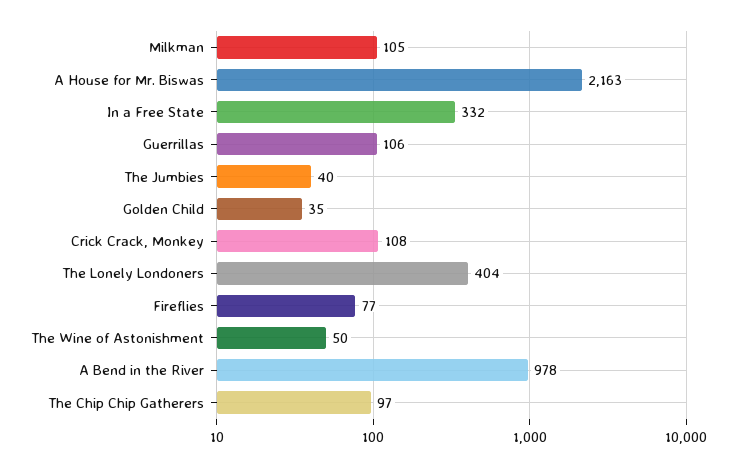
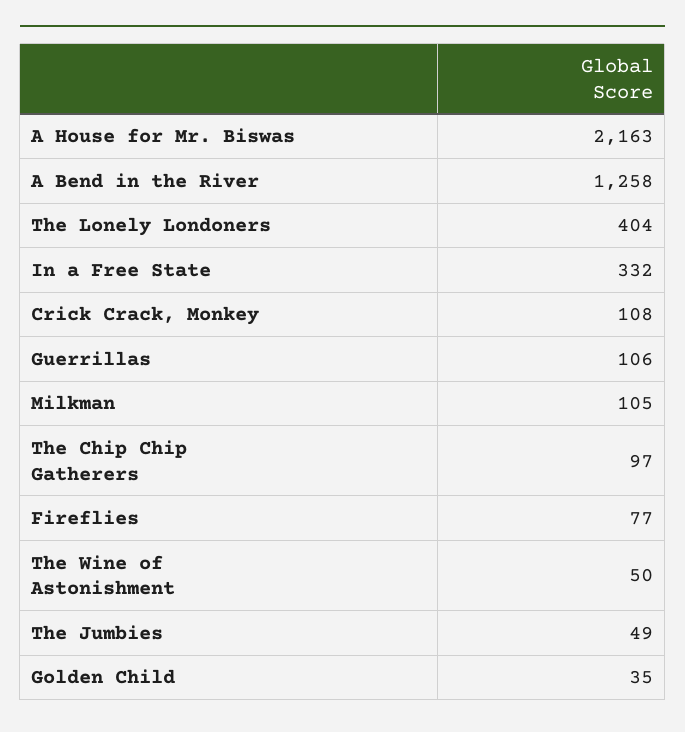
The Jumbies: 40 -> 49
A Bend in the River: 978 -> 1258

